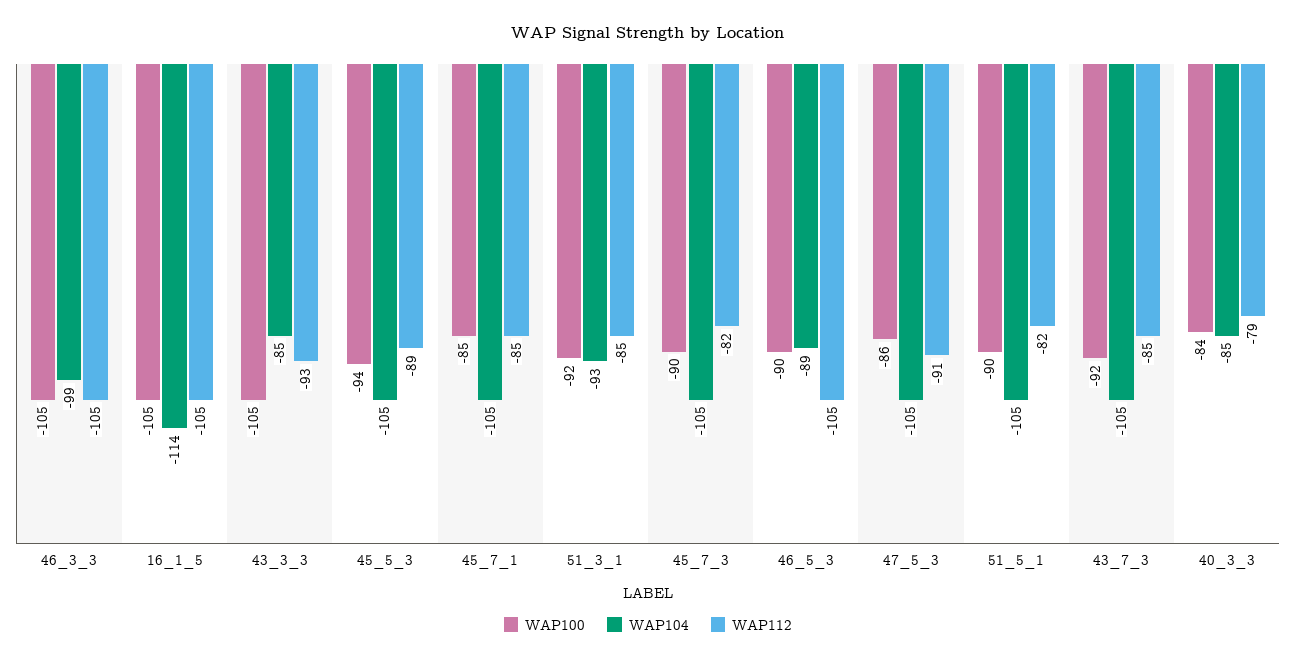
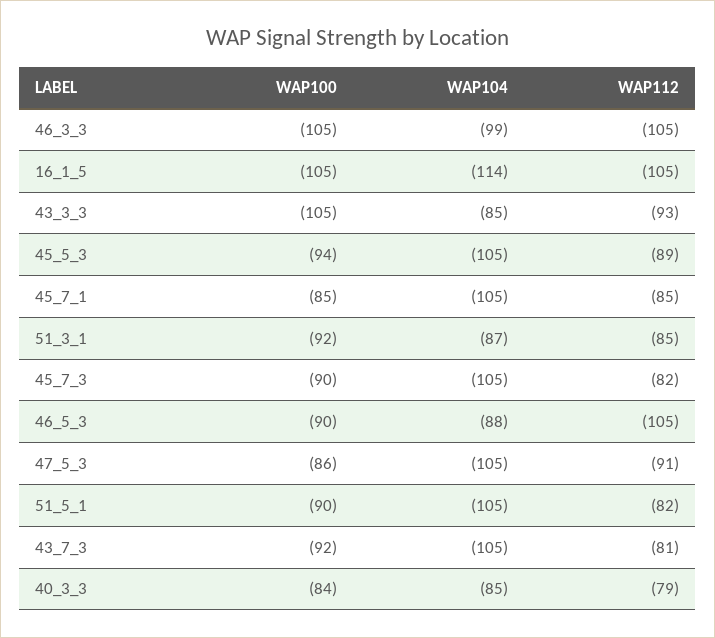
WAP104, 51_3_1: -93 -> -87
WAP104, 46_5_3: -89 -> -88
WAP112, 43_7_3: -85 -> -81

